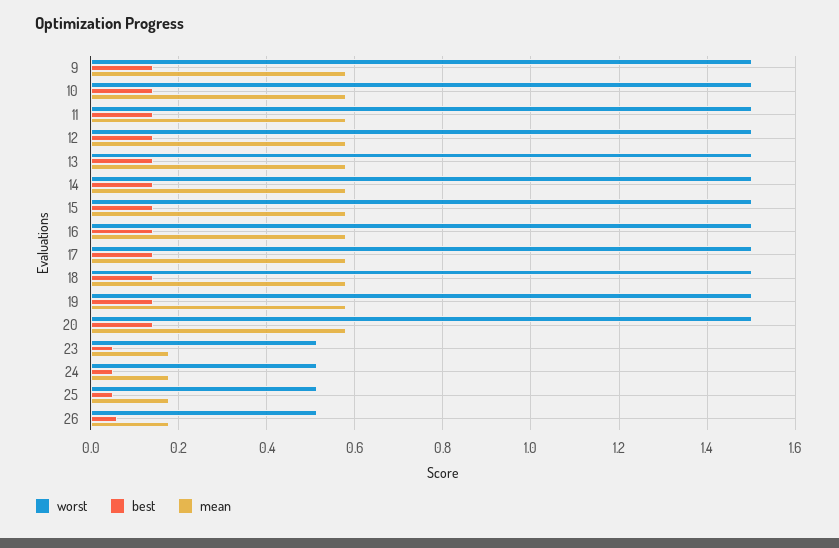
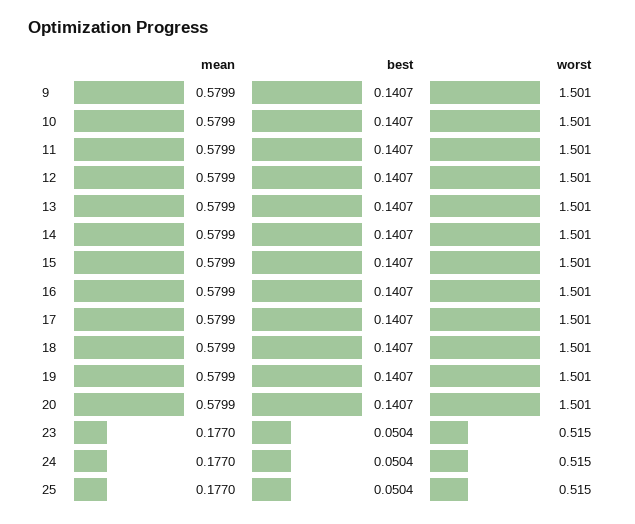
worst, 26: 0.52 -> none
best, 26: 0.06 -> none
mean, 26: 0.18 -> none

